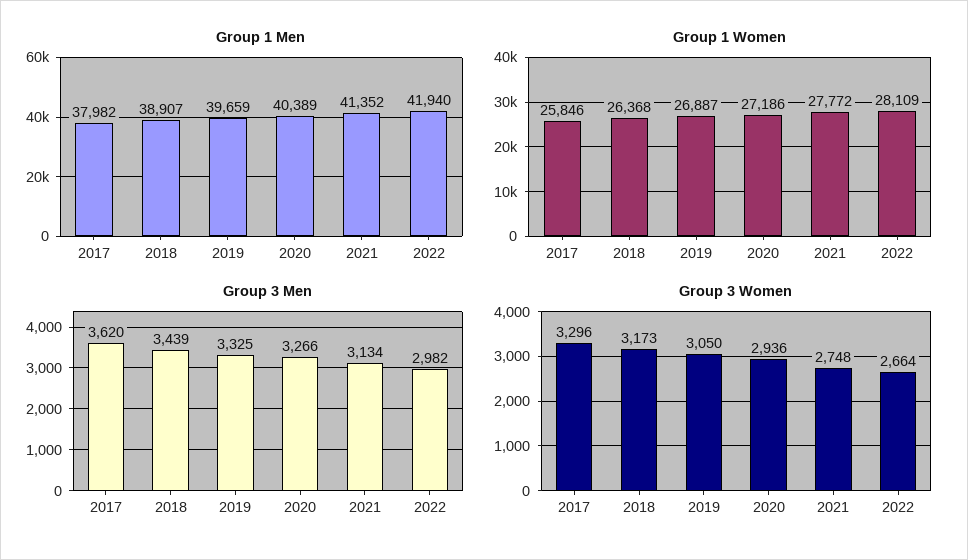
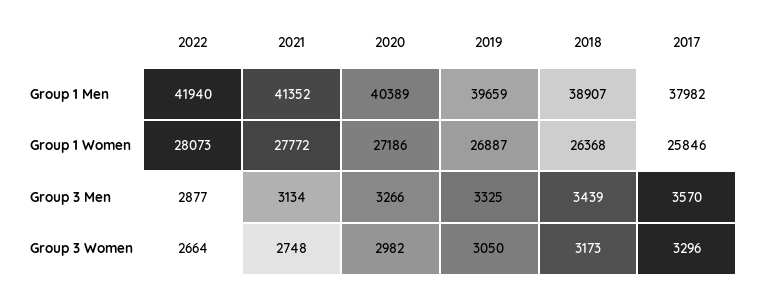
Group 1 Women, 2022: 28109 -> 28073
Group 3 Men, 2017: 3620 -> 3570
Group 3 Men, 2022: 2982 -> 2877
Group 3 Women, 2020: 2936 -> 2982

